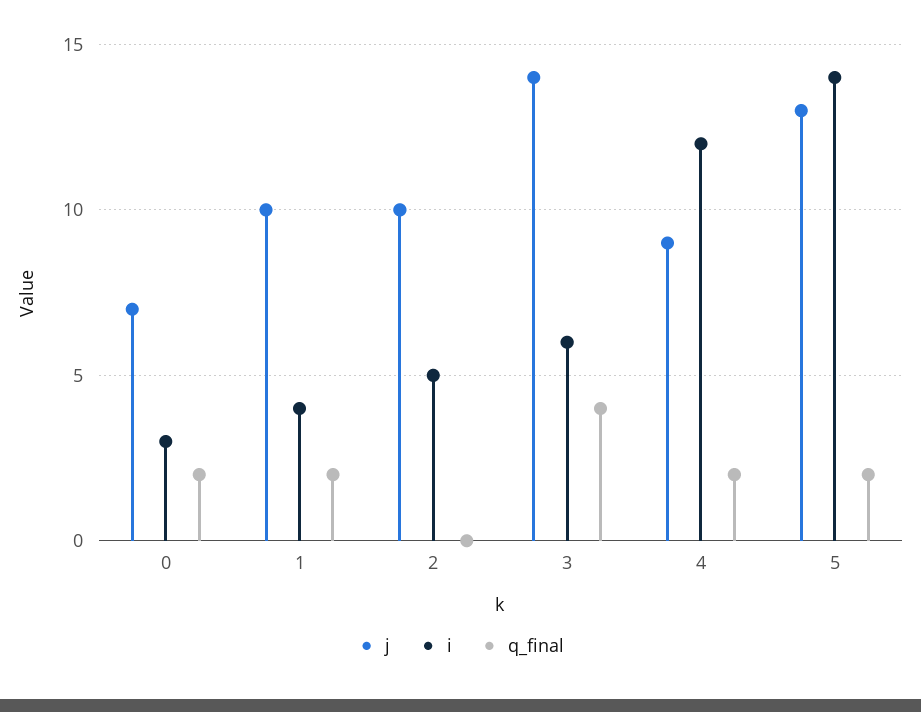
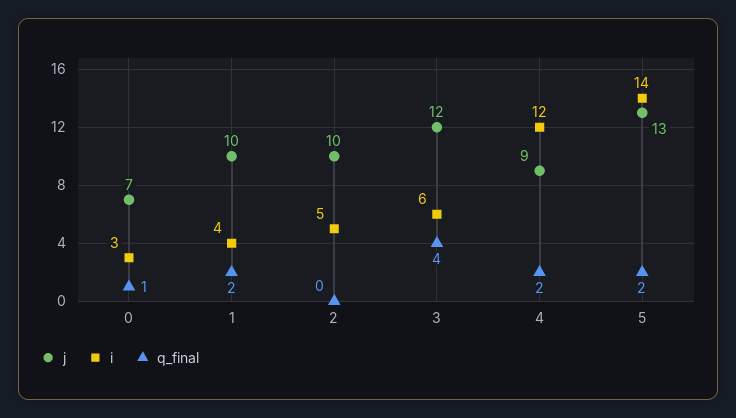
q_final, 0: 2 -> 1
j, 3: 14 -> 12

